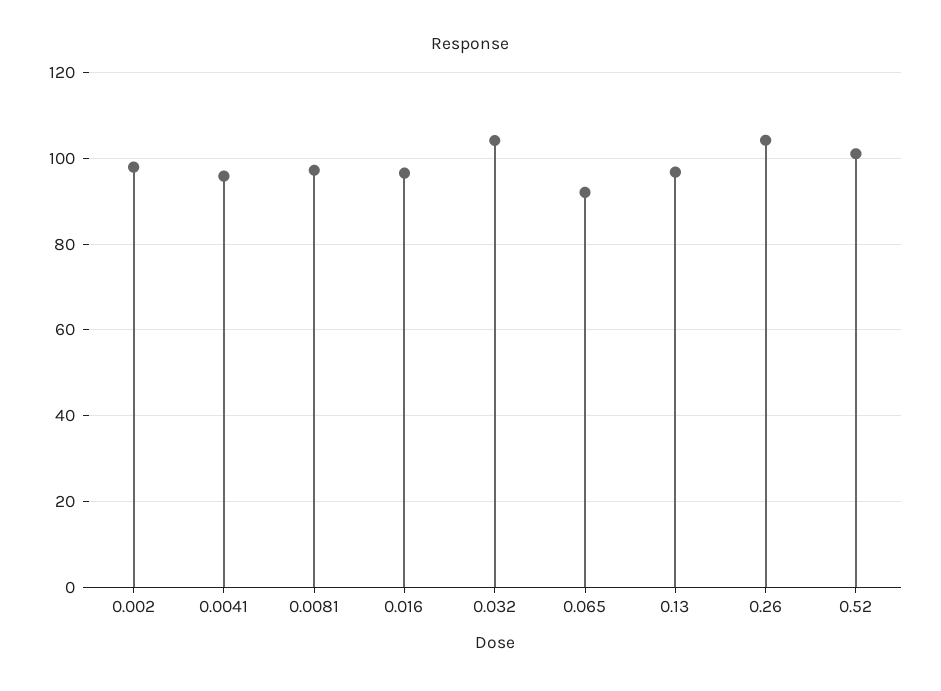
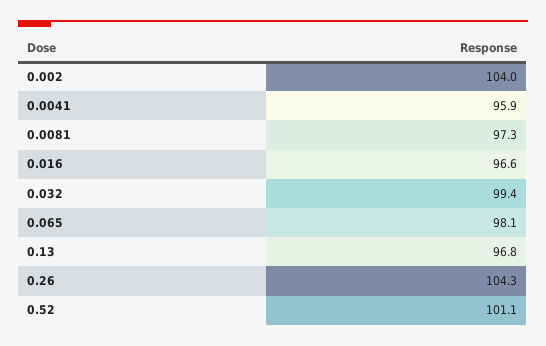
0.002: 98 -> 104
0.032: 104 -> 99.4
0.065: 92 -> 98.1

